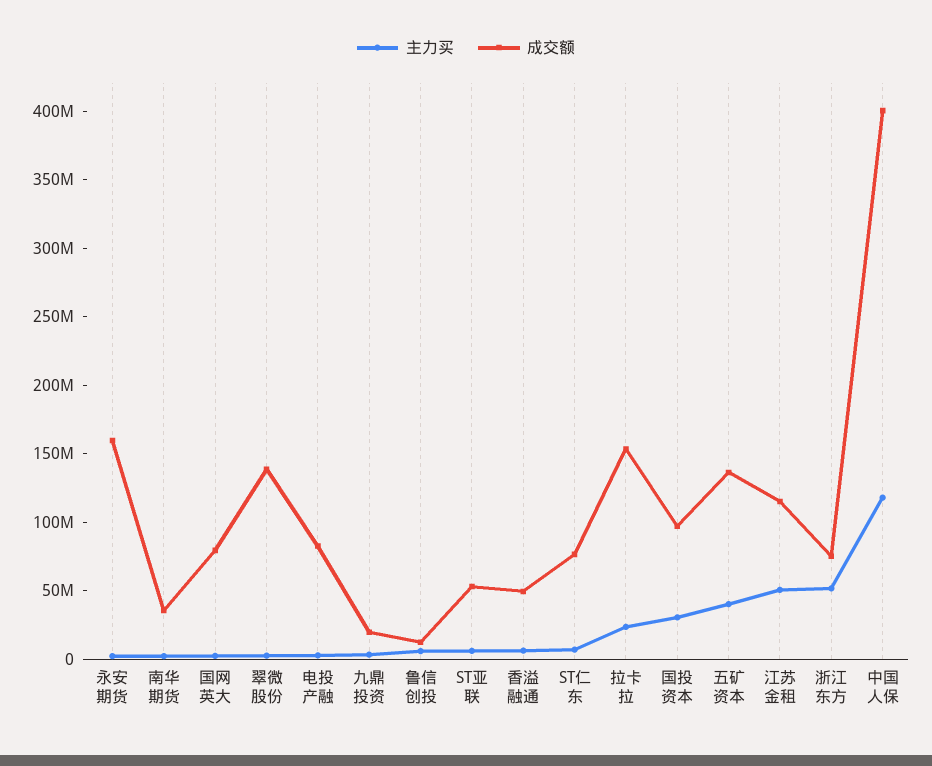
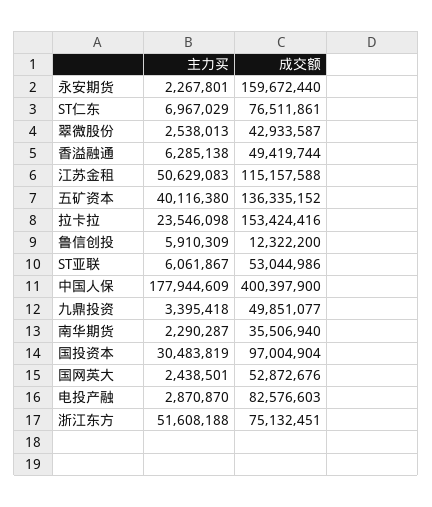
成交额, 国网英大: 80000000 -> 52872676
成交额, 翠微股份: 140000000 -> 42933587
成交额, 九鼎投资: 20000000 -> 49851077
主力买, 中国人保: 120000000 -> 177944609

